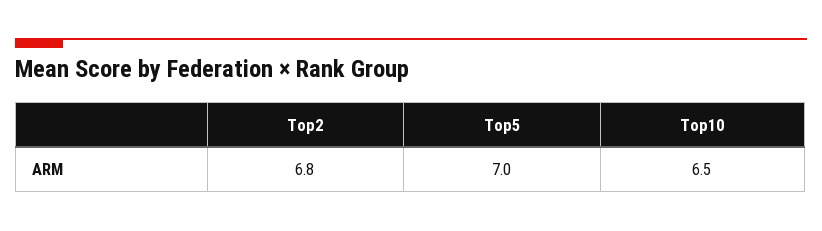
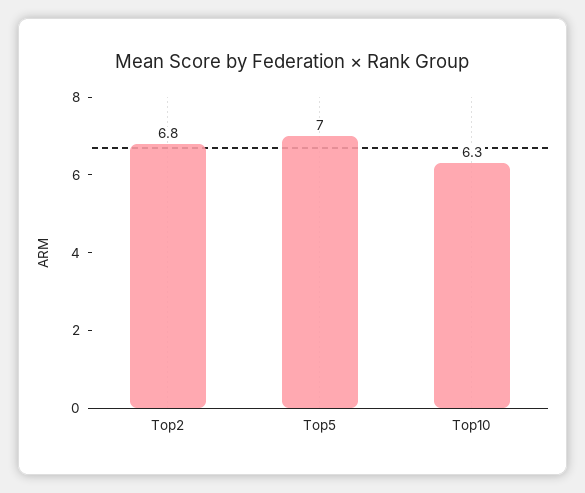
Top10: 6.5 -> 6.3

